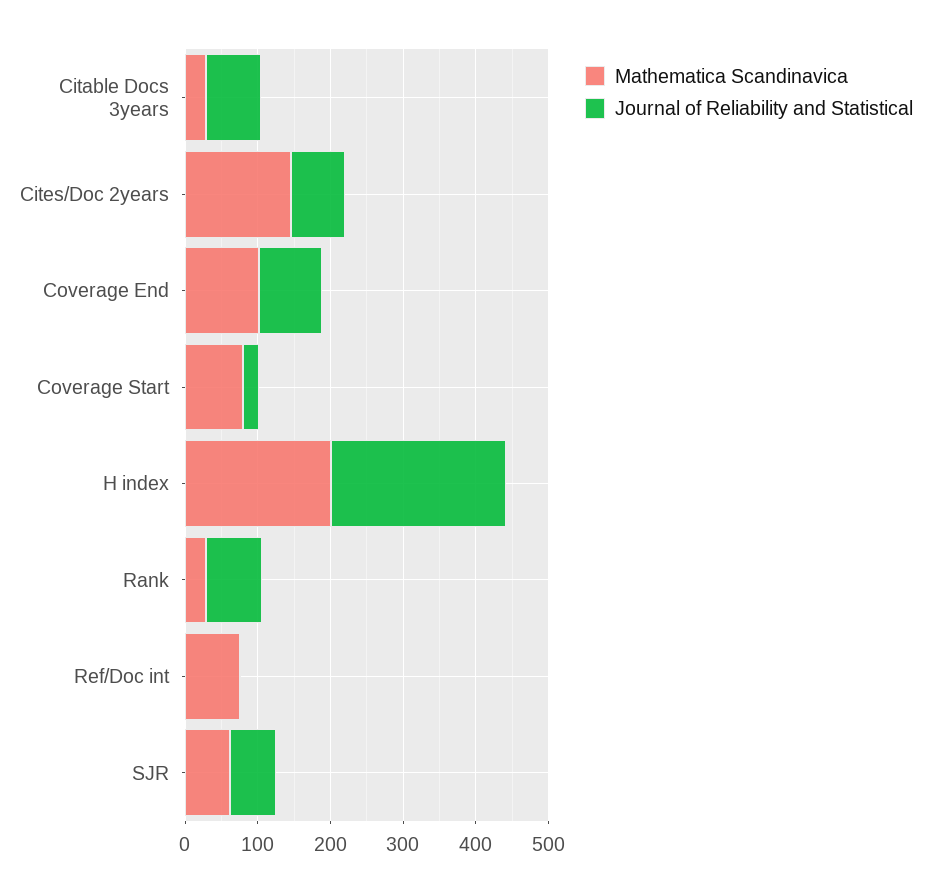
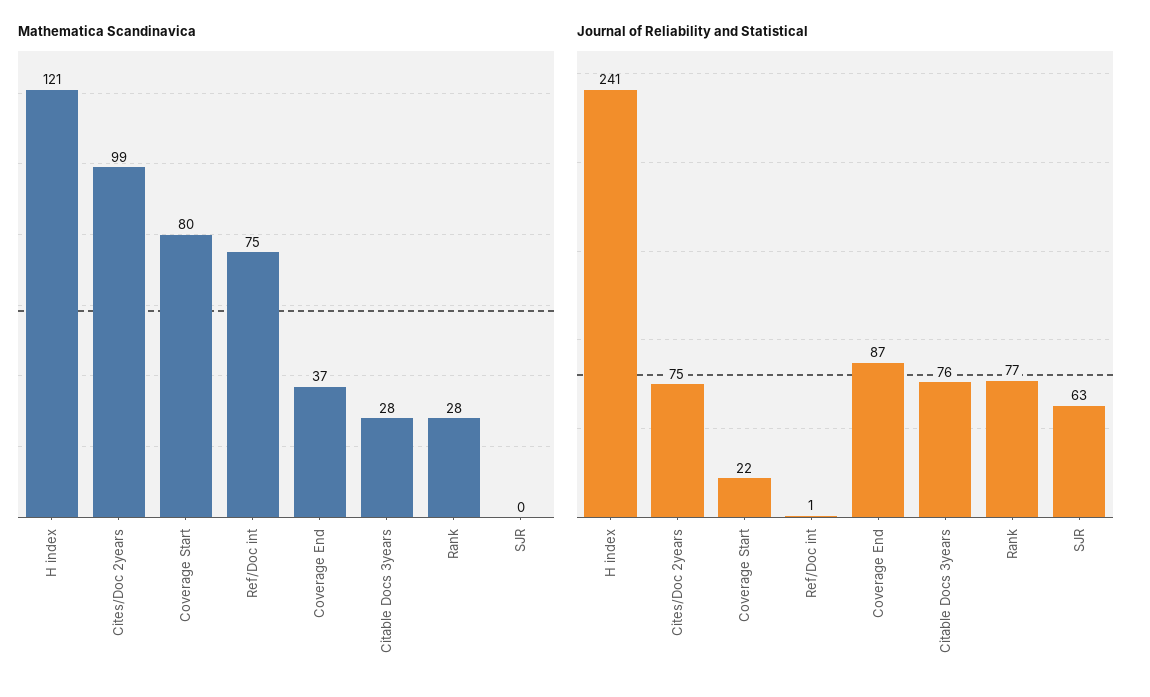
Mathematica Scandinavica, Cites/Doc 2years: 140 -> 99
Mathematica Scandinavica, Coverage End: 100 -> 37
Mathematica Scandinavica, H index: 200 -> 121
Mathematica Scandinavica, SJR: 60 -> 0

